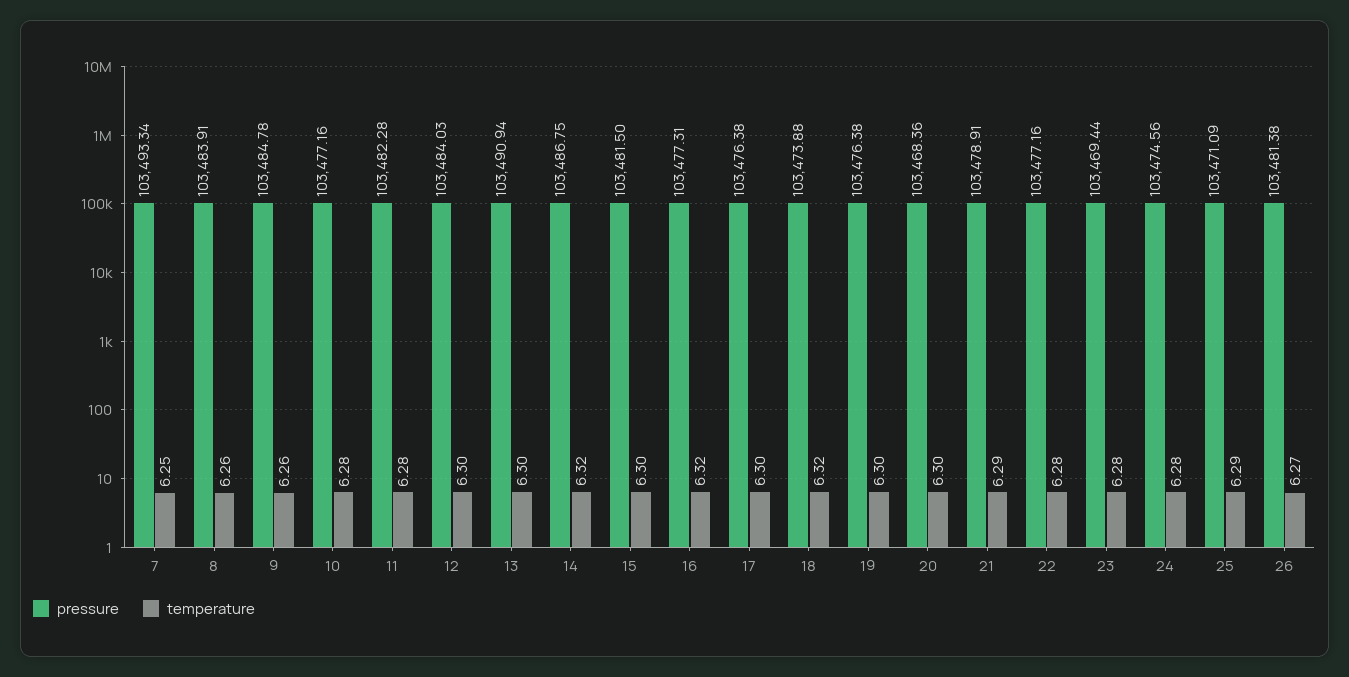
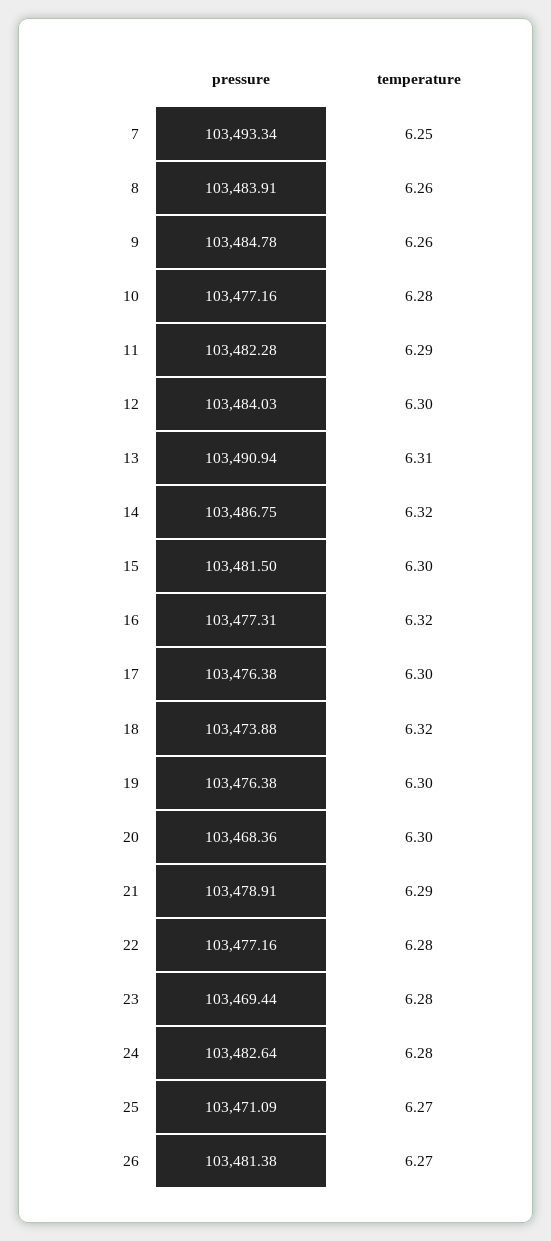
temperature, 11: 6.28 -> 6.29
temperature, 13: 6.3 -> 6.31
pressure, 24: 103474.56 -> 103482.64
temperature, 25: 6.29 -> 6.27

